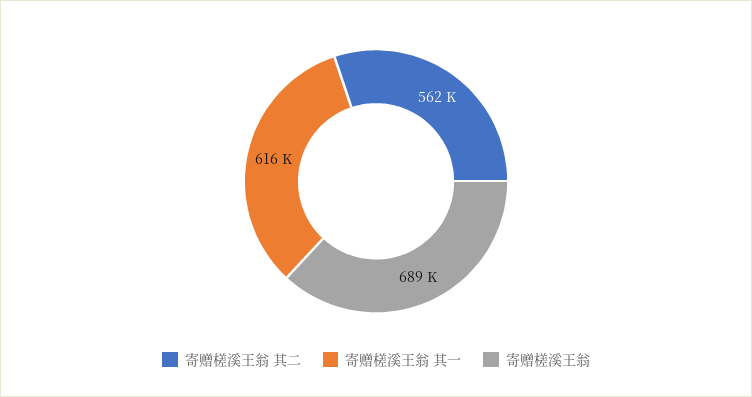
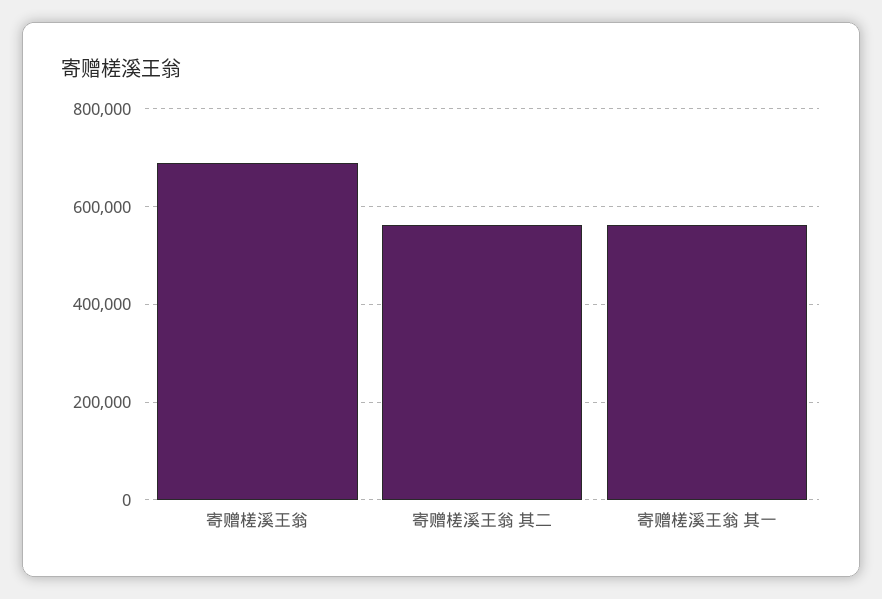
寄赠槎溪王翁 其一: 616000 -> 560000

